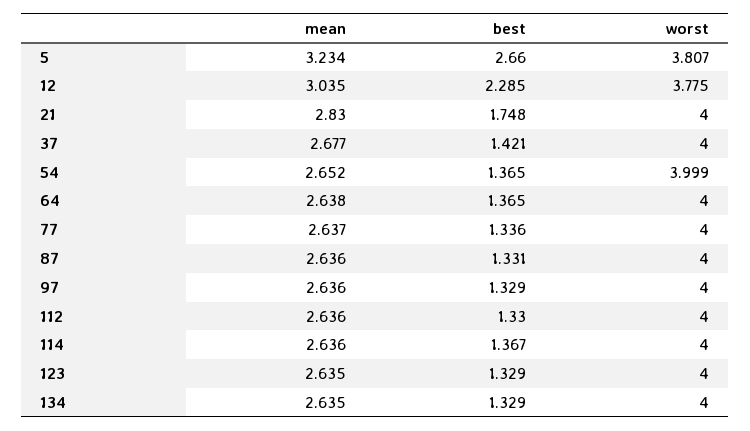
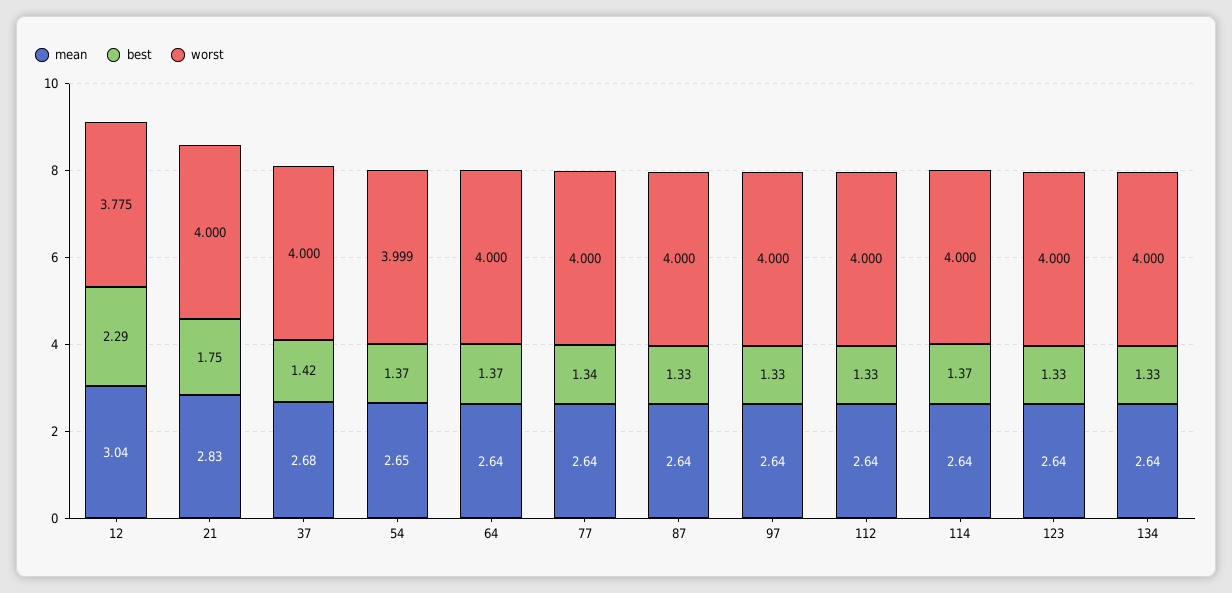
mean, 5: 3.234 -> none
best, 5: 2.66 -> none
worst, 5: 3.807 -> none

